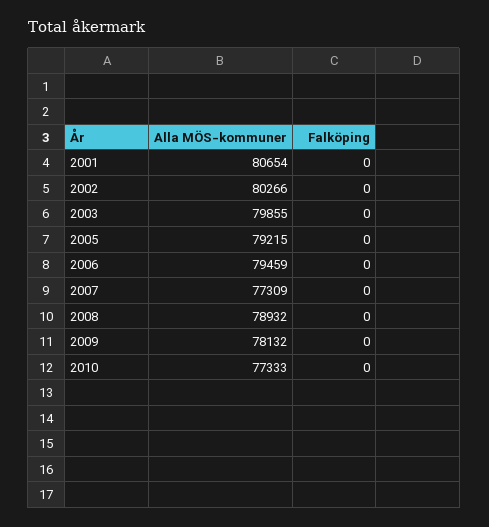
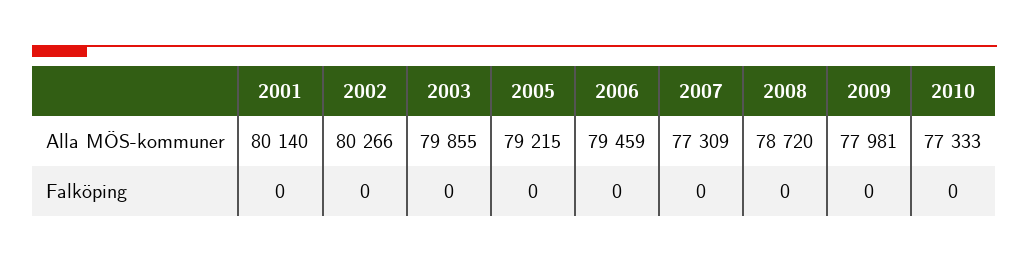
Alla MÖS-kommuner, 2001: 80654 -> 80140
Alla MÖS-kommuner, 2008: 78932 -> 78720
Alla MÖS-kommuner, 2009: 78132 -> 77981

